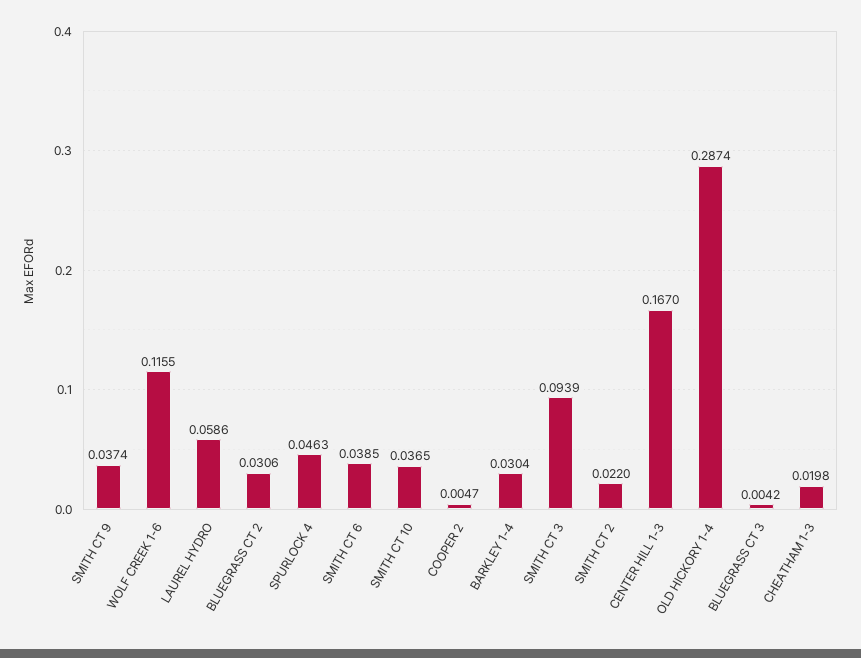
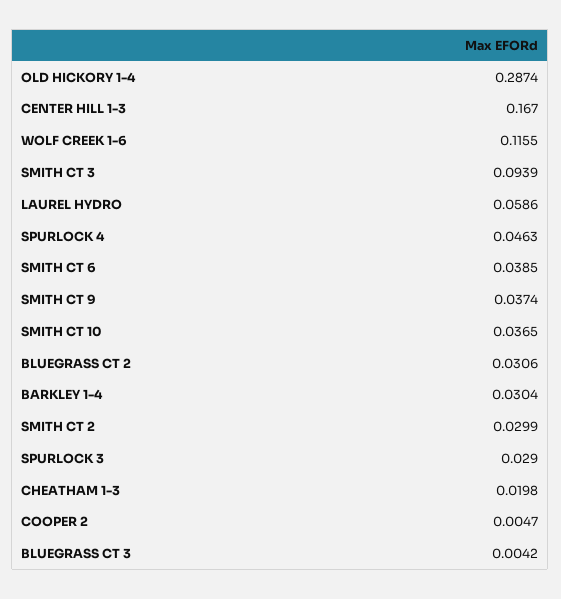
SMITH CT 2: 0.022 -> 0.0299
SPURLOCK 3: none -> 0.029

